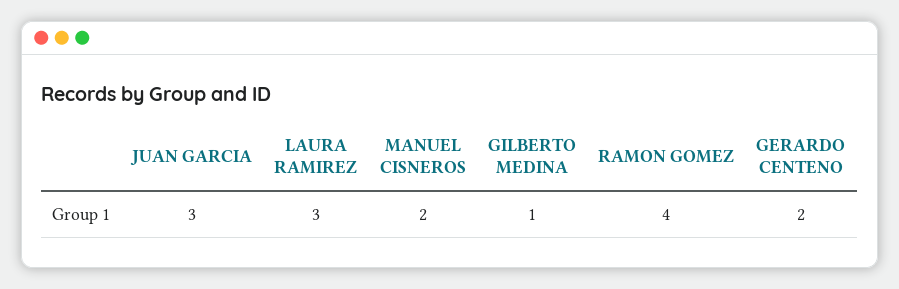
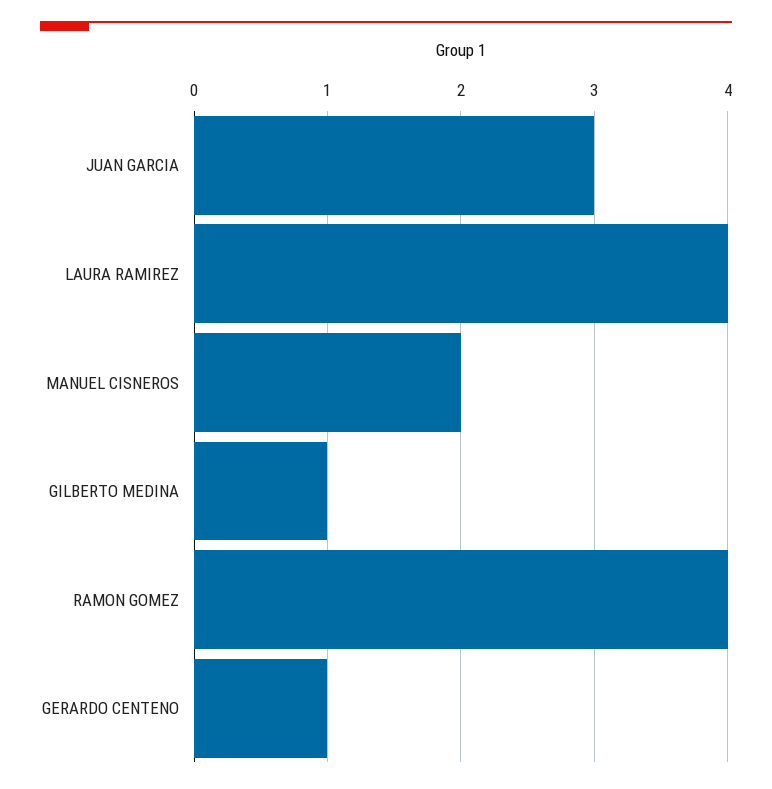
LAURA RAMIREZ: 3 -> 4
GERARDO CENTENO: 2 -> 1

